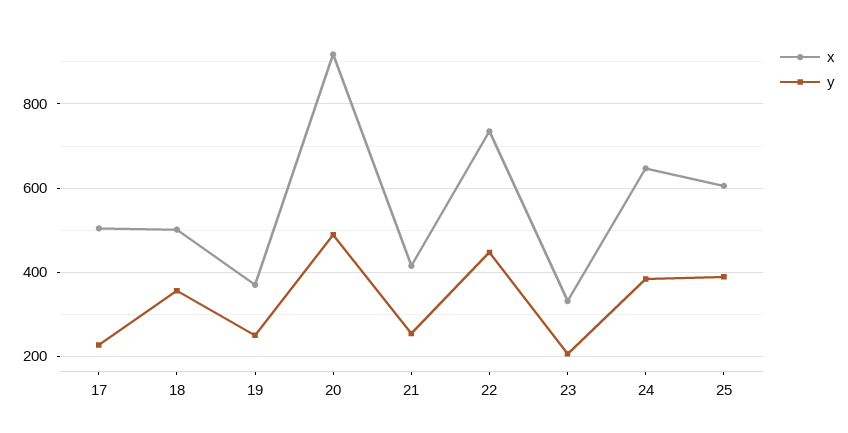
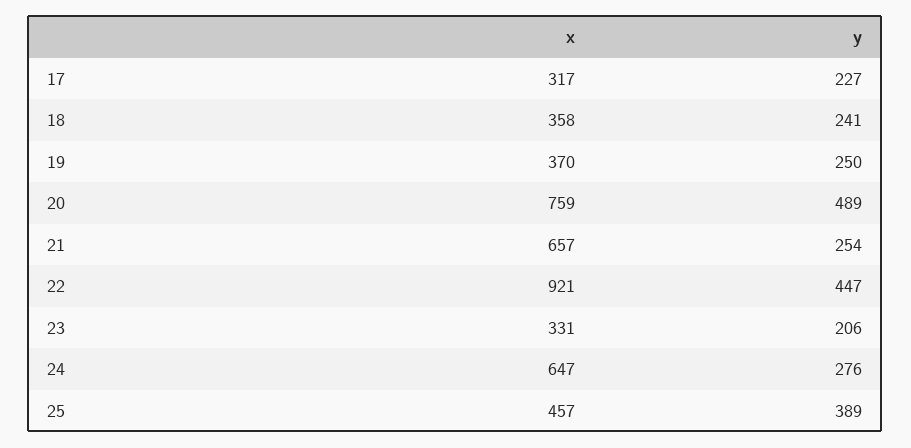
x, 17: 500 -> 317
x, 18: 500 -> 358
y, 18: 360 -> 241
x, 20: 920 -> 759
x, 21: 420 -> 657
x, 22: 740 -> 921
y, 24: 380 -> 276
x, 25: 600 -> 457

